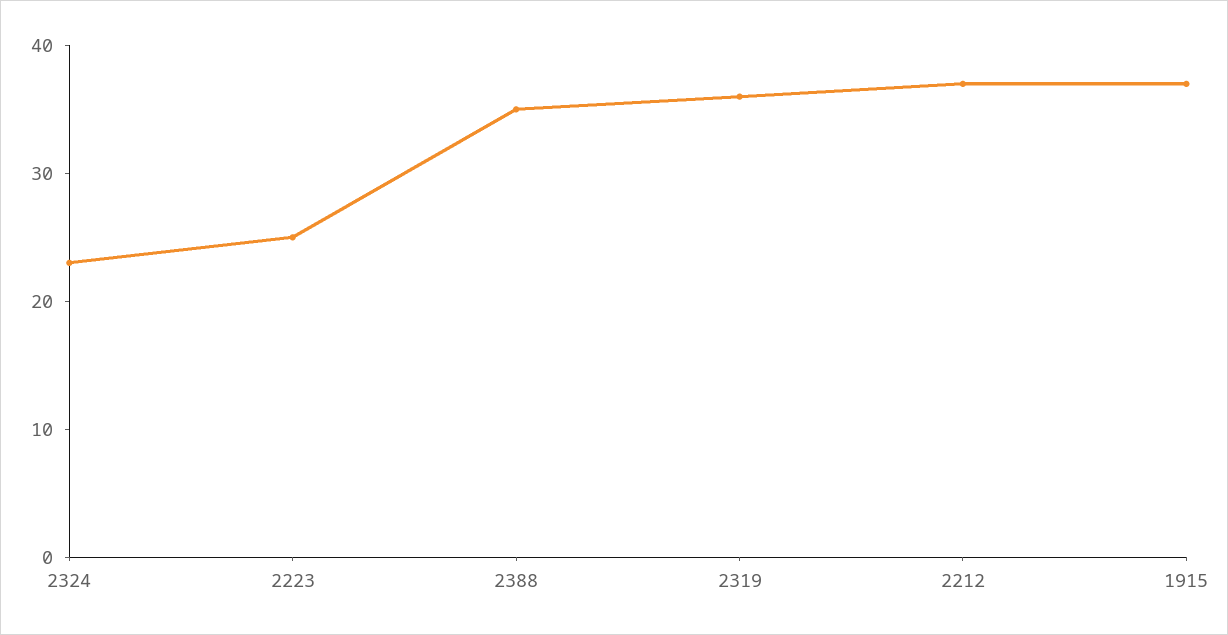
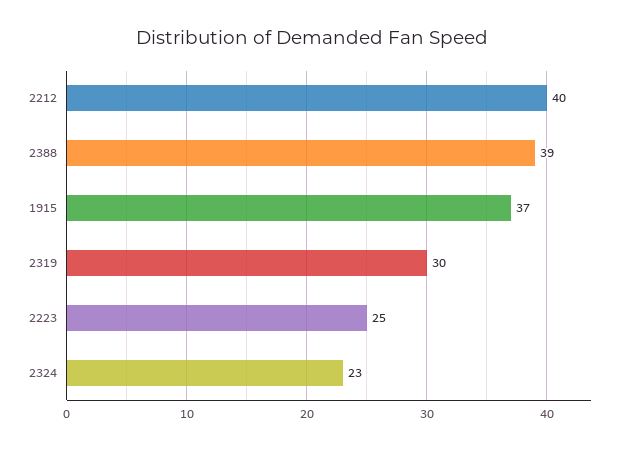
2388: 35 -> 39
2319: 36 -> 30
2212: 37 -> 40

